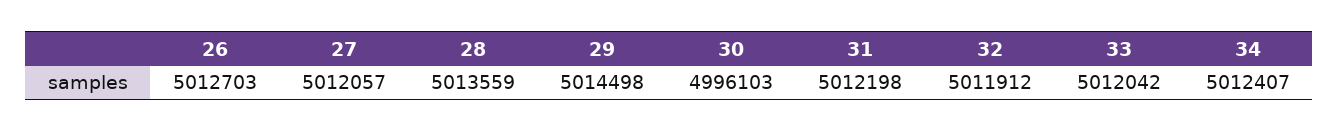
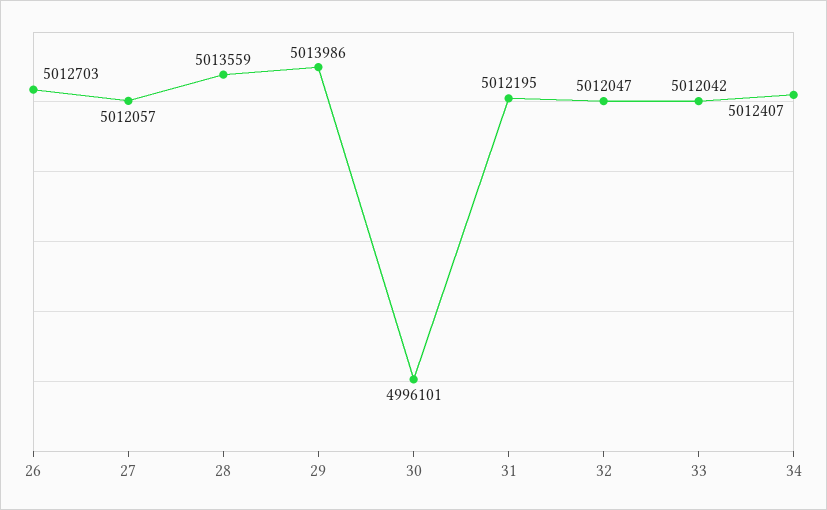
29: 5014498 -> 5013986
30: 4996103 -> 4996101
31: 5012198 -> 5012195
32: 5011912 -> 5012047

